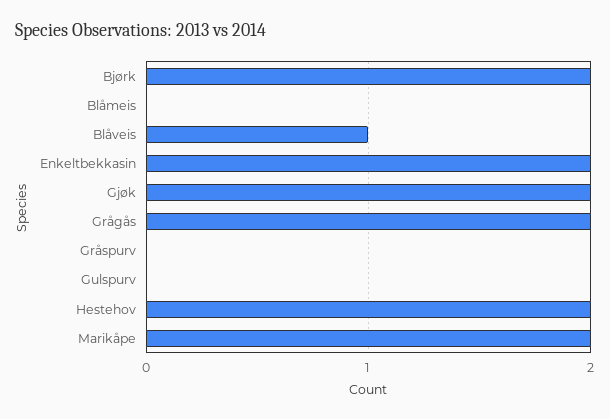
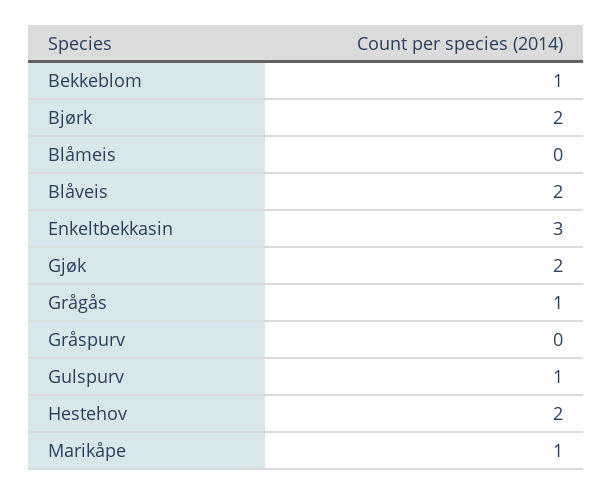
Blåveis: 1 -> 2
Enkeltbekkasin: 2 -> 3
Grågås: 2 -> 1
Gulspurv: 0 -> 1
Marikåpe: 2 -> 1
Bekkeblom: none -> 1

